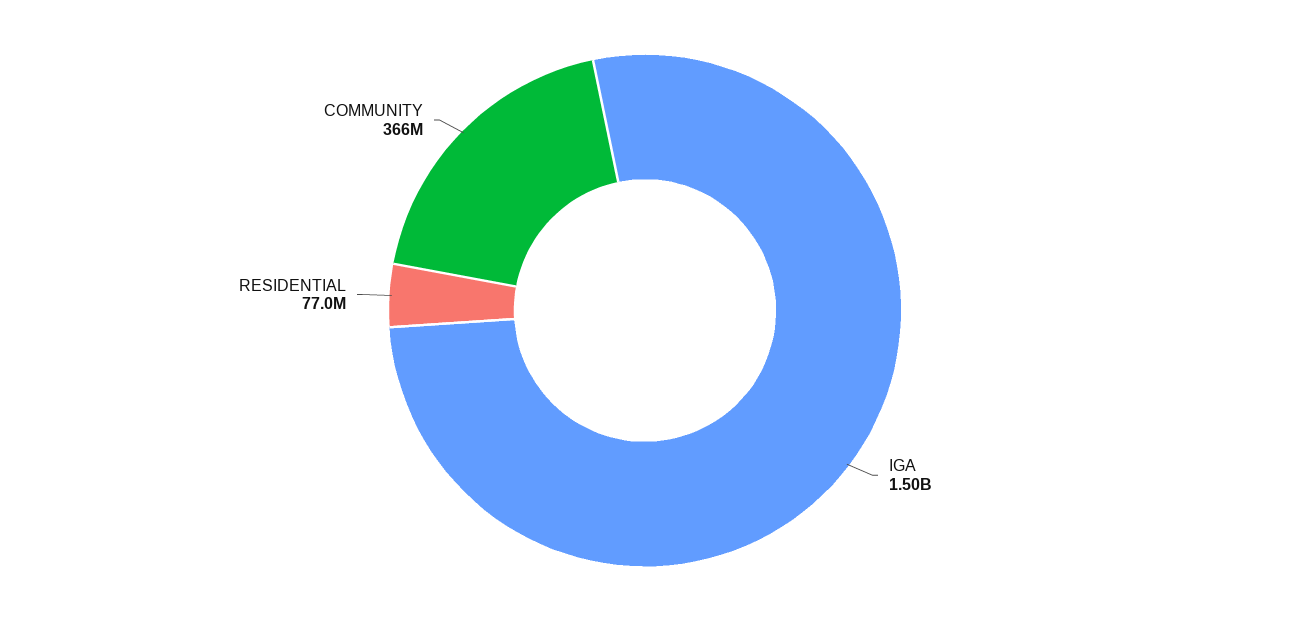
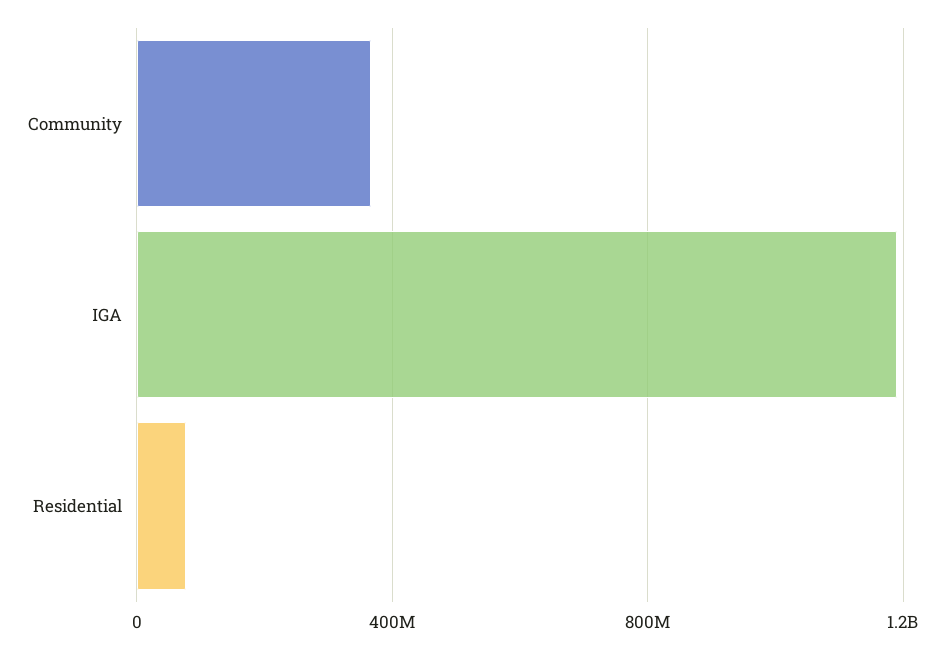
IGA: 1500000000 -> 1200000000

